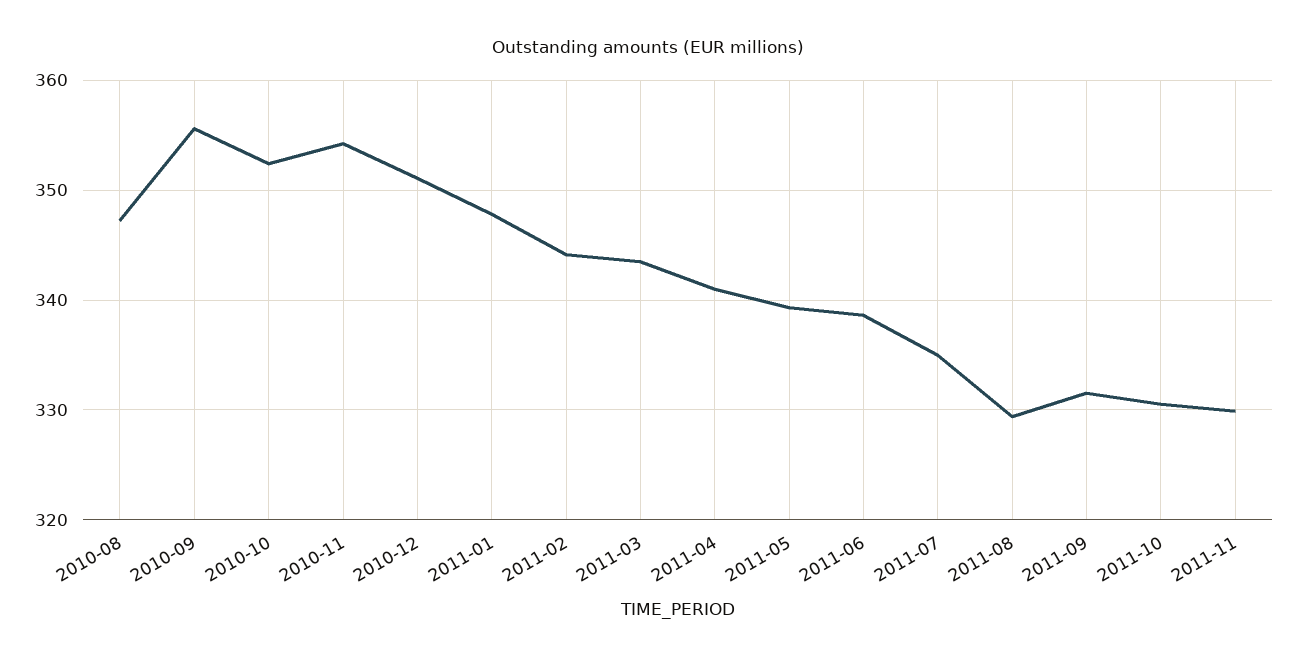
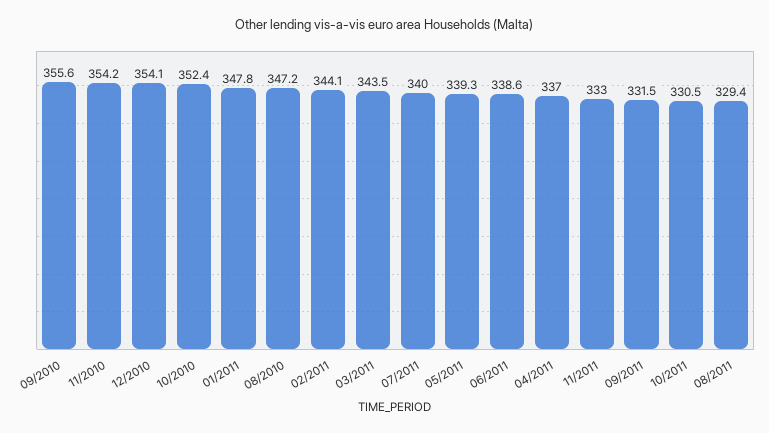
2010-12: 351 -> 354.1
2011-04: 341 -> 337
2011-07: 335 -> 340
2011-11: 330 -> 333

